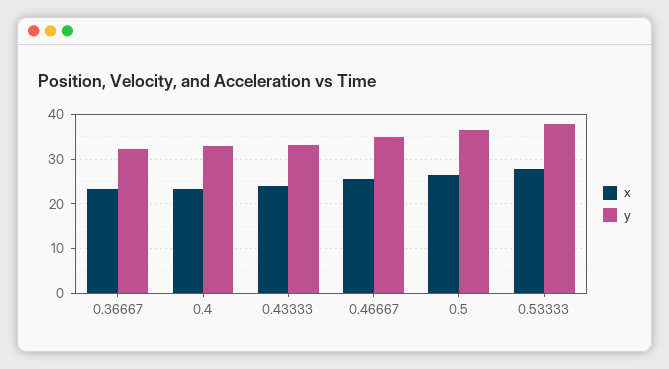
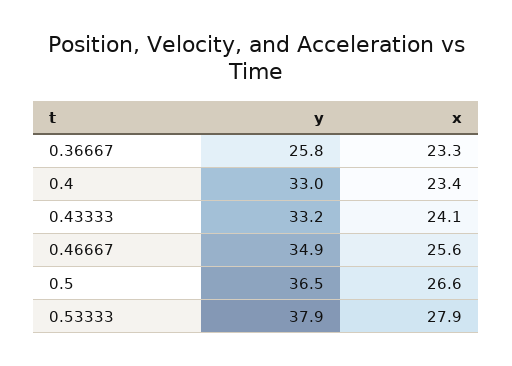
y, 0.36667: 32 -> 25.8

